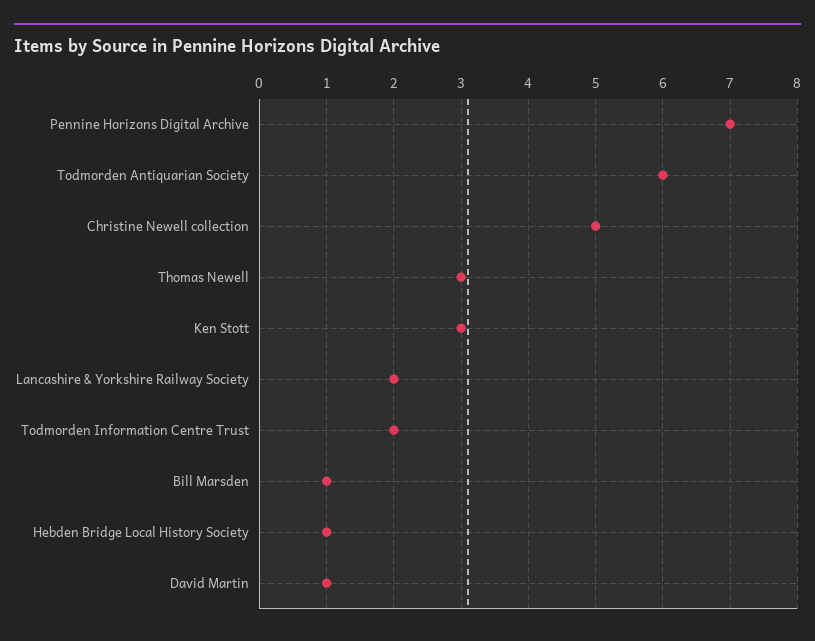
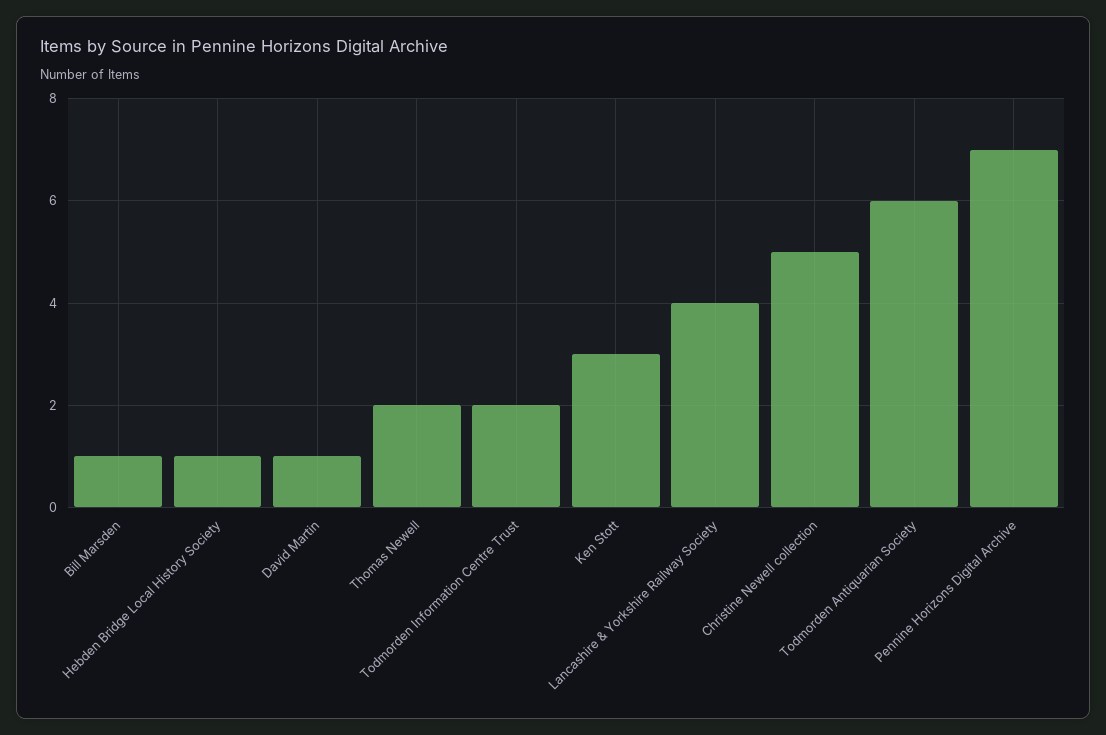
Thomas Newell: 3 -> 2
Lancashire & Yorkshire Railway Society: 2 -> 4

